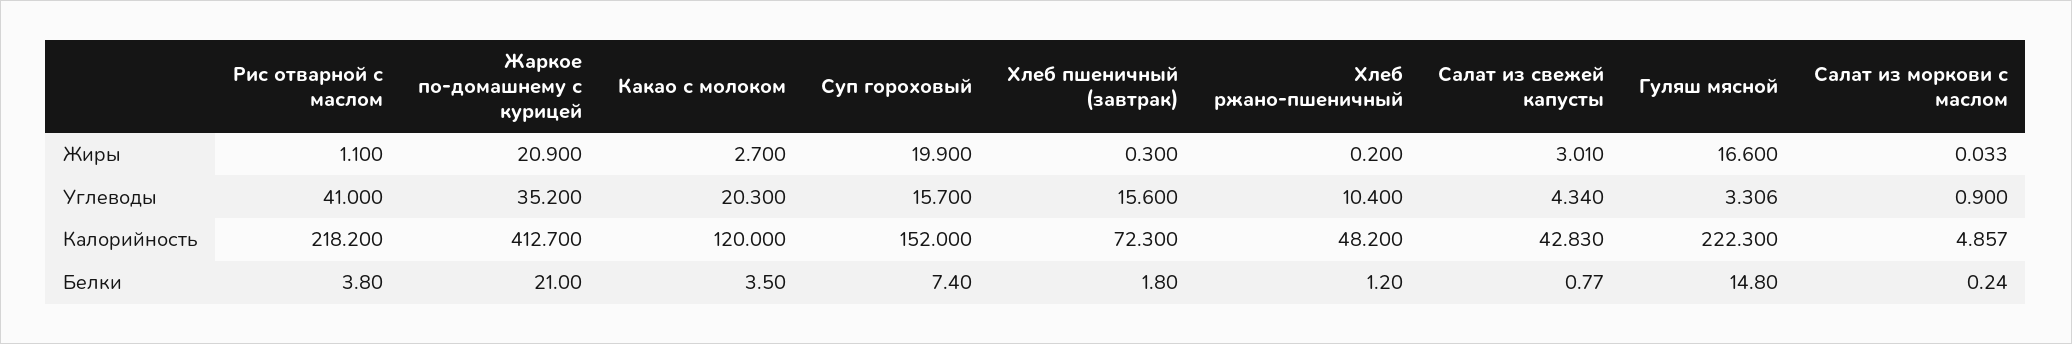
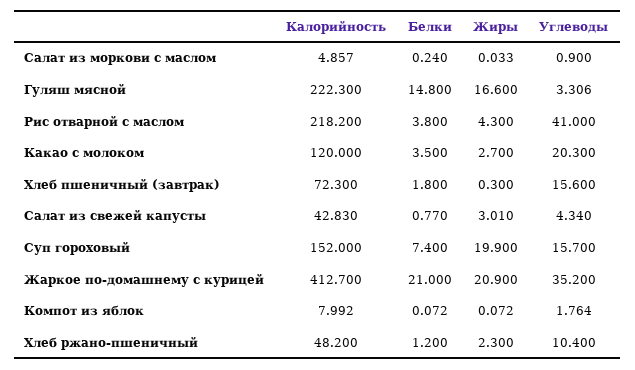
Рис отварной с маслом, Жиры: 1.1 -> 4.3
Хлеб ржано-пшеничный, Жиры: 0.2 -> 2.3
Компот из яблок, Калорийность: none -> 7.992
Компот из яблок, Белки: none -> 0.072
Компот из яблок, Жиры: none -> 0.072
Компот из яблок, Углеводы: none -> 1.764

